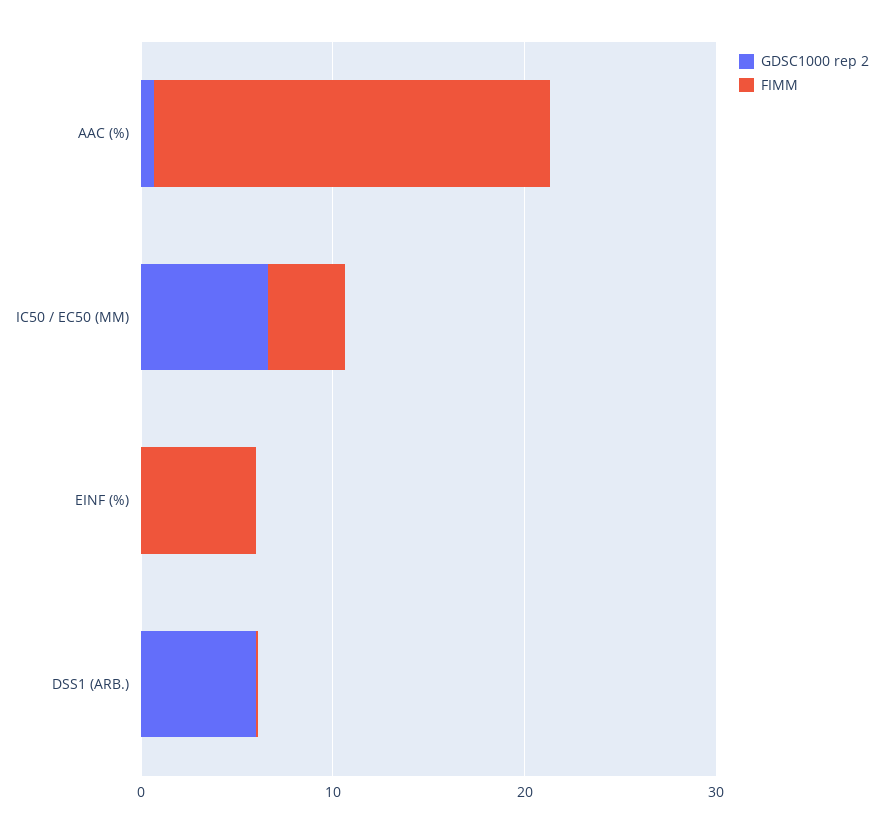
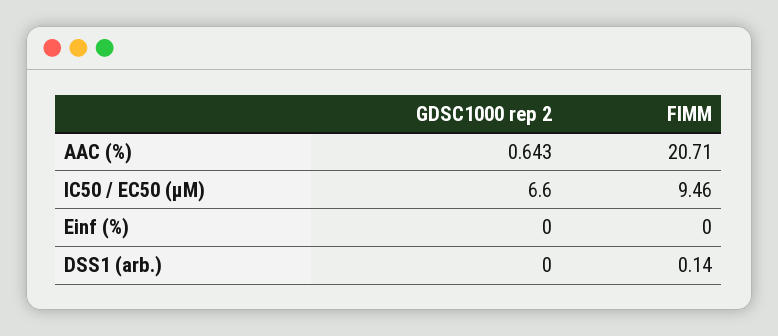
FIMM, IC50 / EC50 (ΜM): 4 -> 9.46
FIMM, EINF (%): 6 -> 0
GDSC1000 rep 2, DSS1 (ARB.): 6 -> 0

